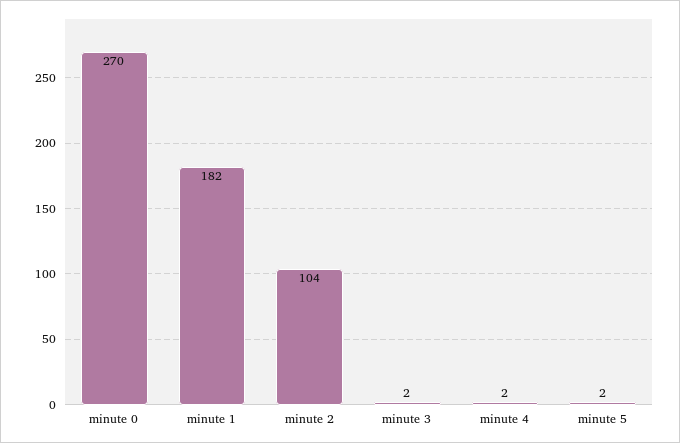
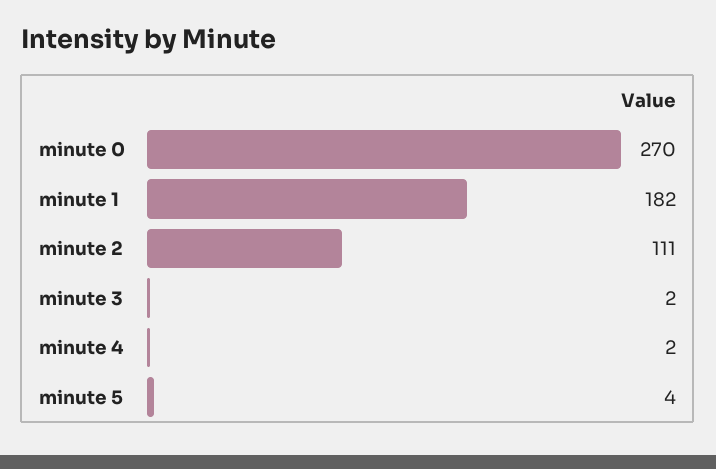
minute 2: 104 -> 111
minute 5: 2 -> 4

